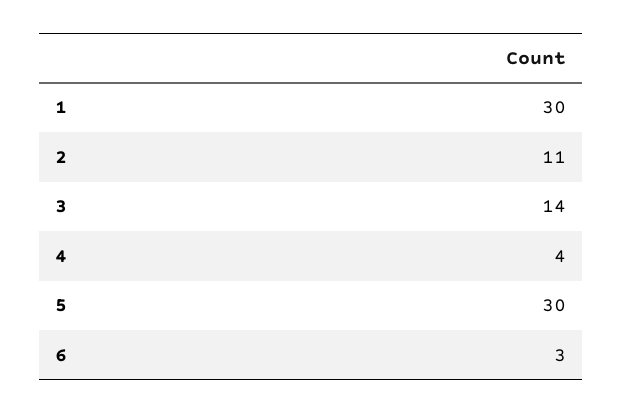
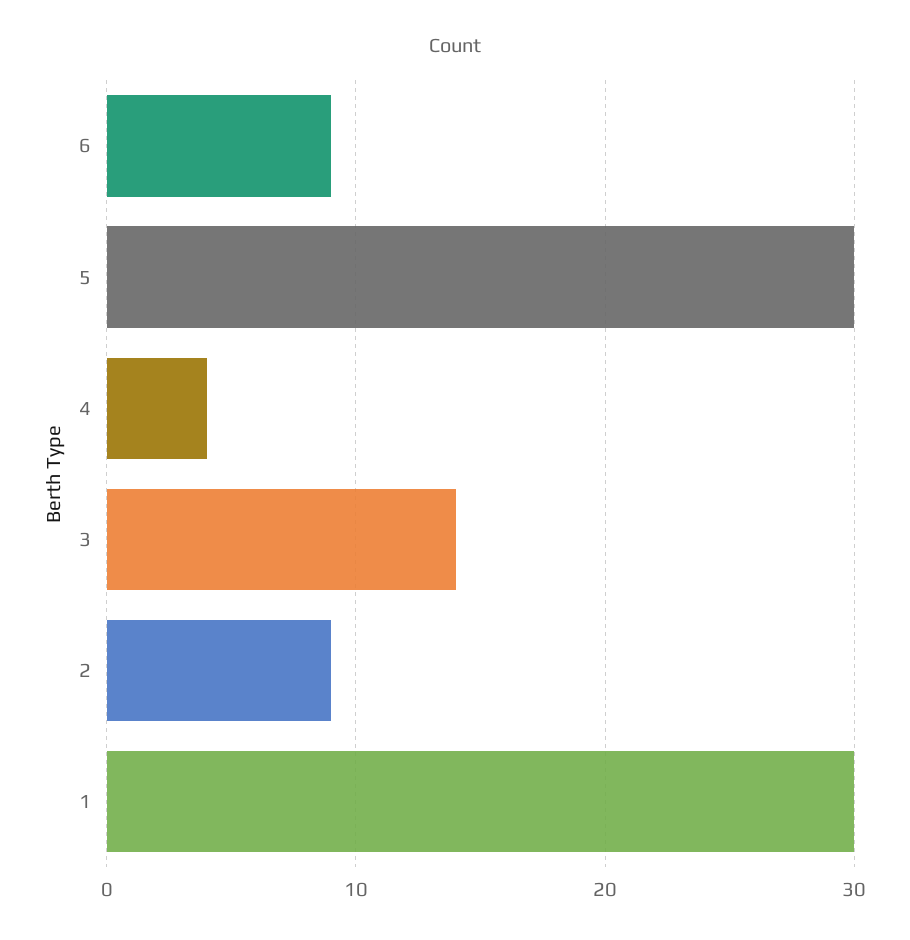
2: 11 -> 9
6: 3 -> 9

